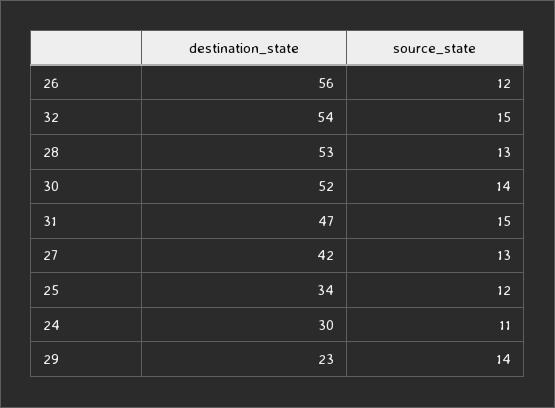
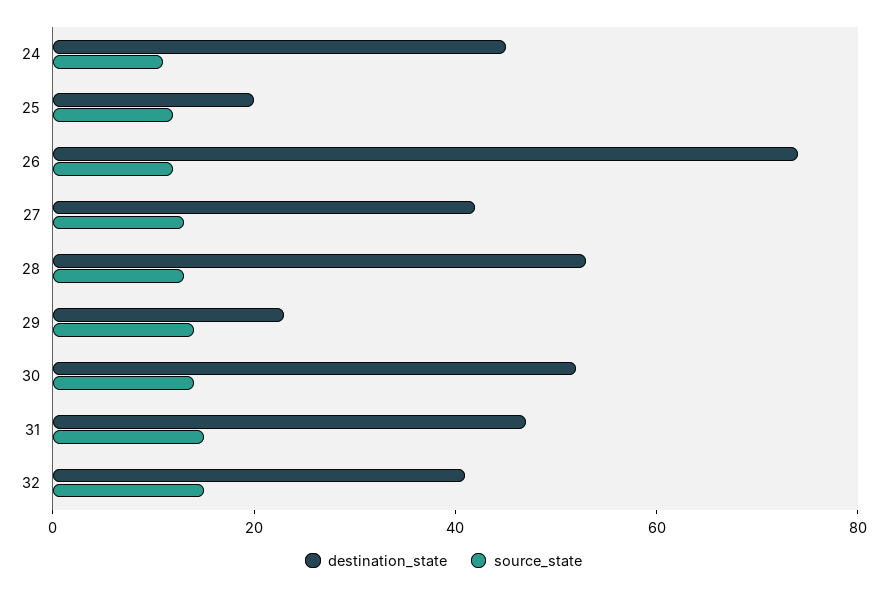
destination_state, 26: 56 -> 75
destination_state, 32: 54 -> 40
destination_state, 25: 34 -> 20
destination_state, 24: 30 -> 45

